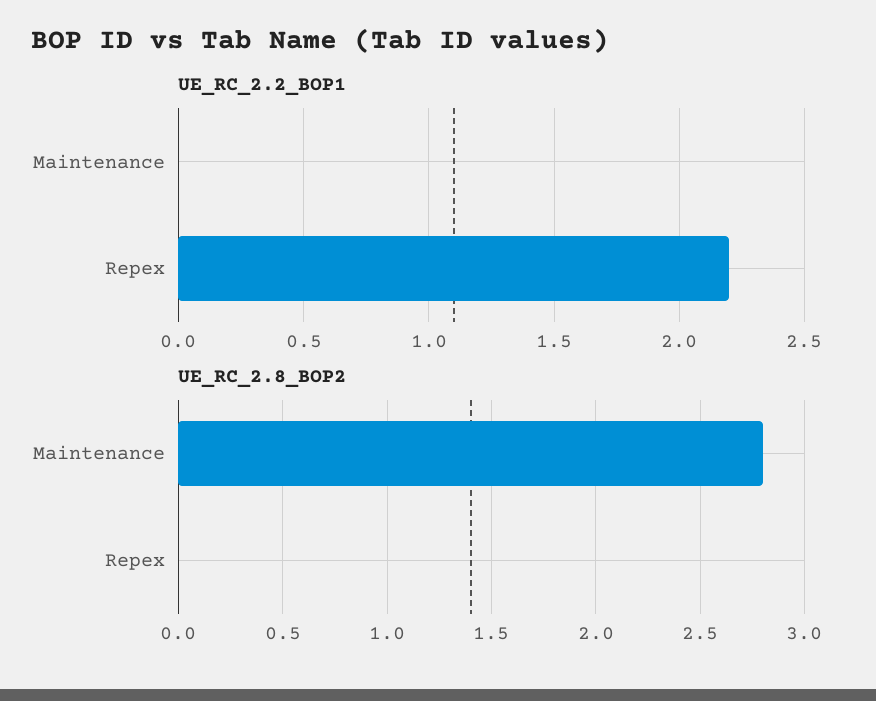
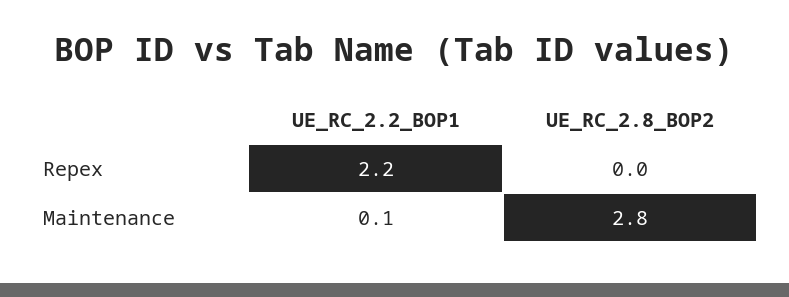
UE_RC_2.2_BOP1, Maintenance: 0 -> 0.1

